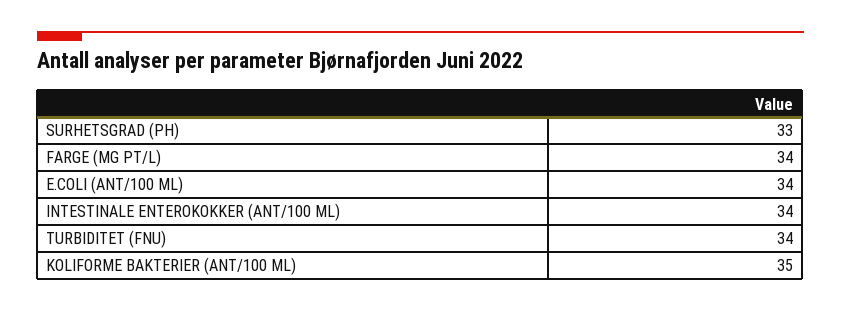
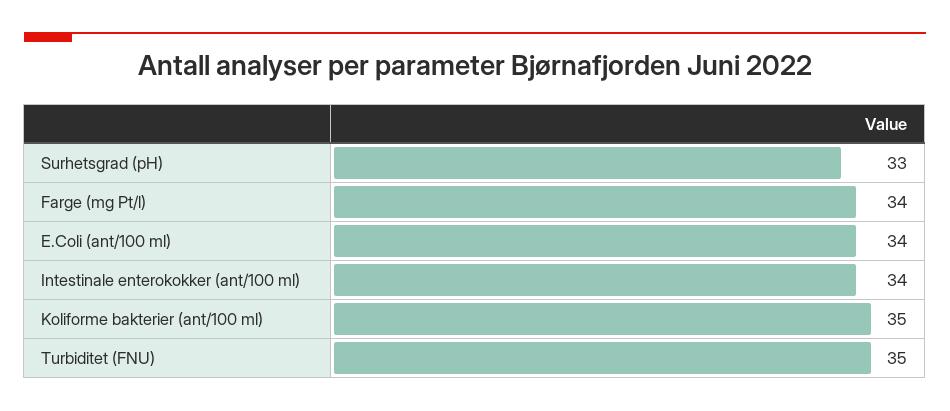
TURBIDITET (FNU): 34 -> 35

